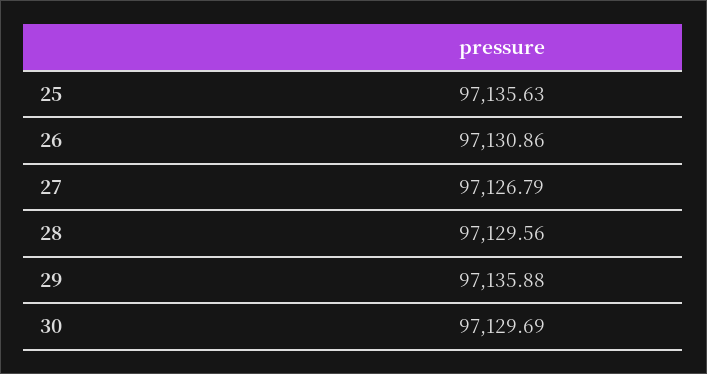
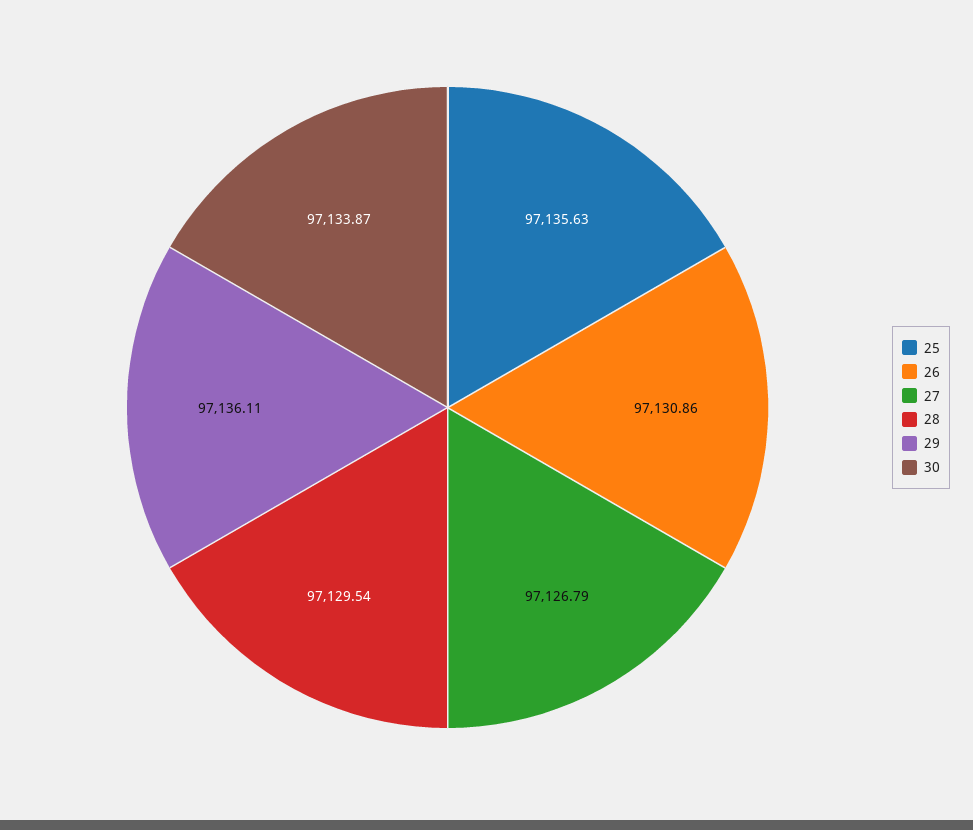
28: 97129.56 -> 97129.54
29: 97135.88 -> 97136.11
30: 97129.69 -> 97133.87

